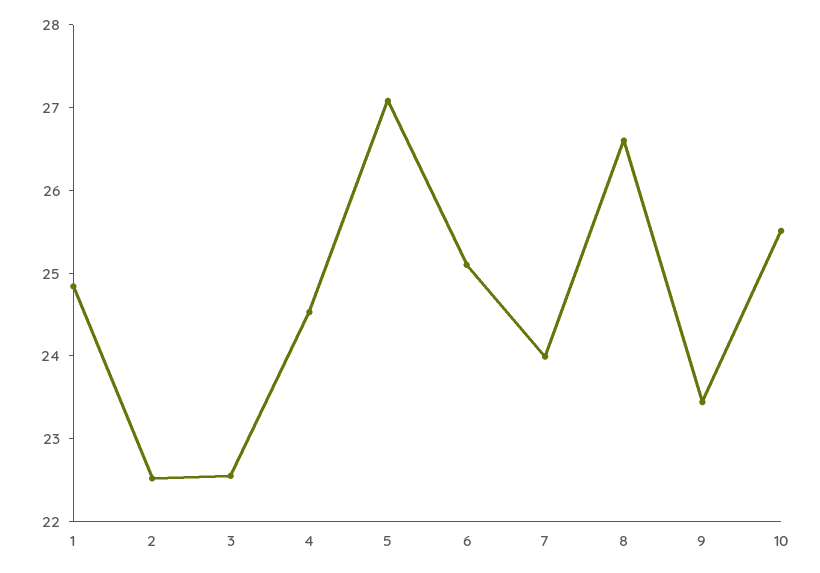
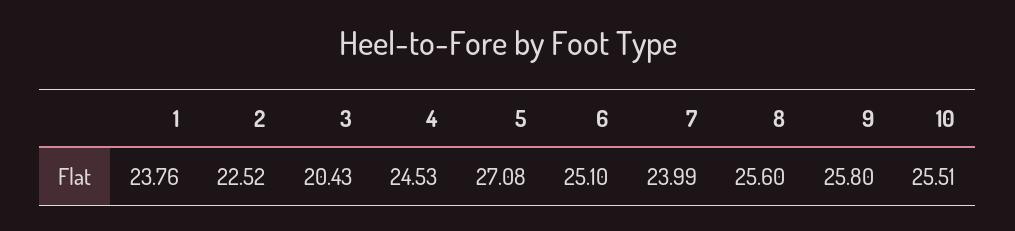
1: 24.8 -> 23.76
3: 22.6 -> 20.43
8: 26.6 -> 25.6
9: 23.4 -> 25.8

